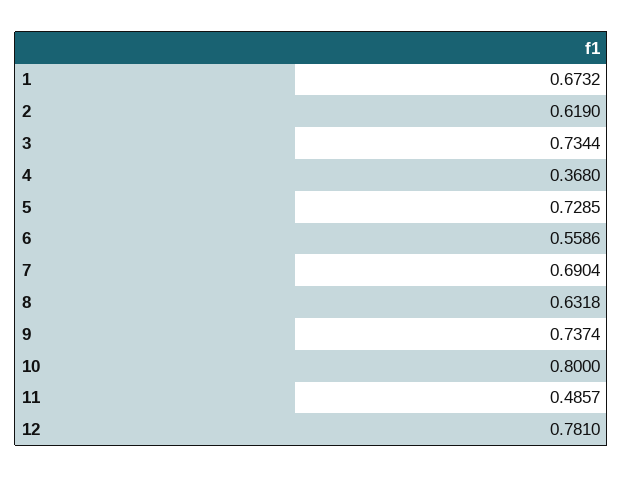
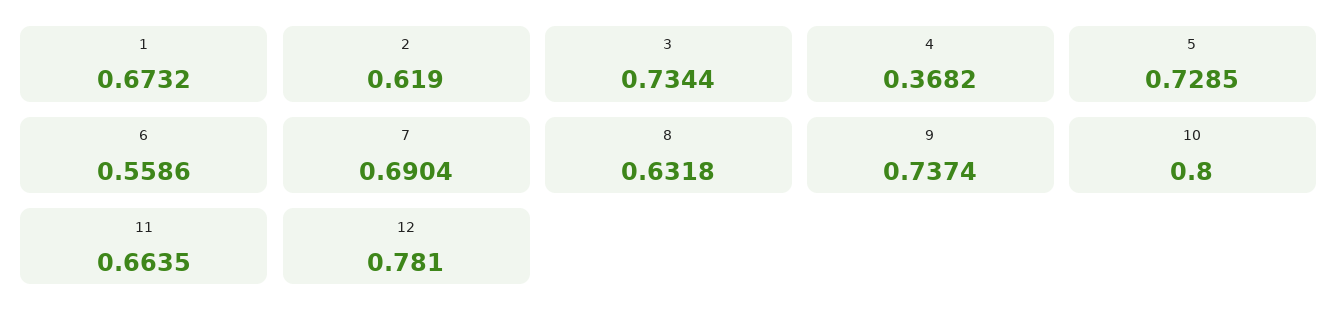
4: 0.368 -> 0.3682
11: 0.4857 -> 0.6635

